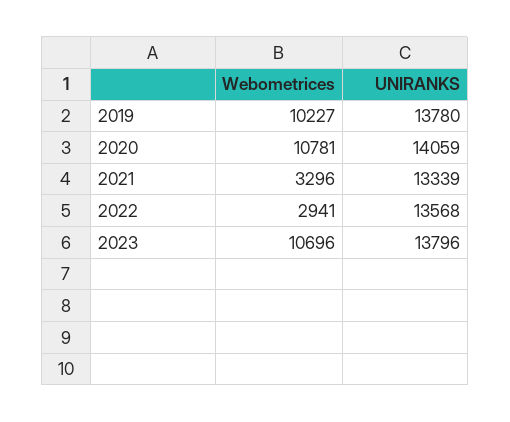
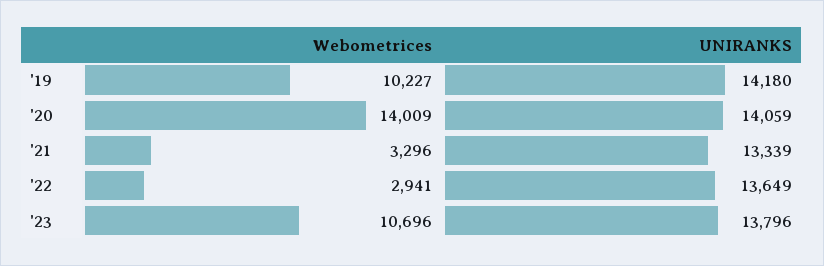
UNIRANKS, 2019: 13780 -> 14180
Webometrices, 2020: 10781 -> 14009
UNIRANKS, 2022: 13568 -> 13649

